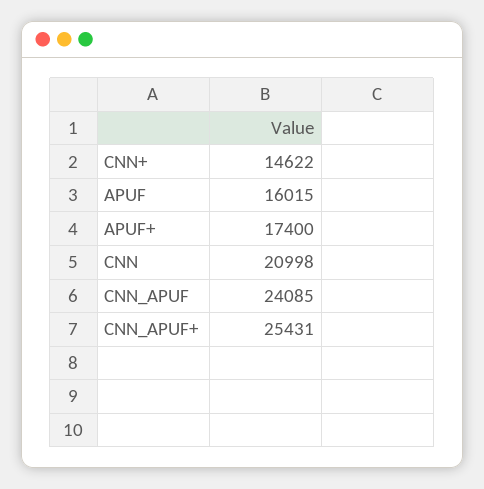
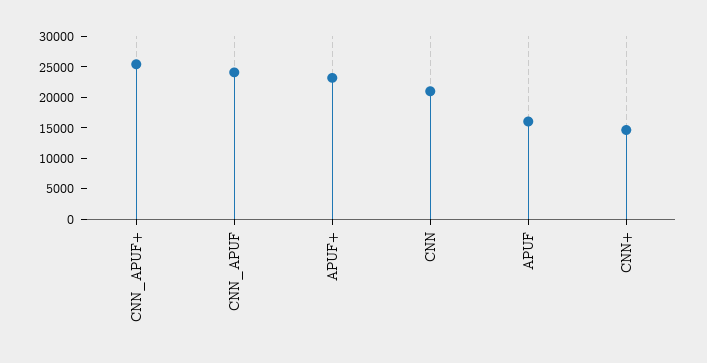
APUF+: 17400 -> 22500

